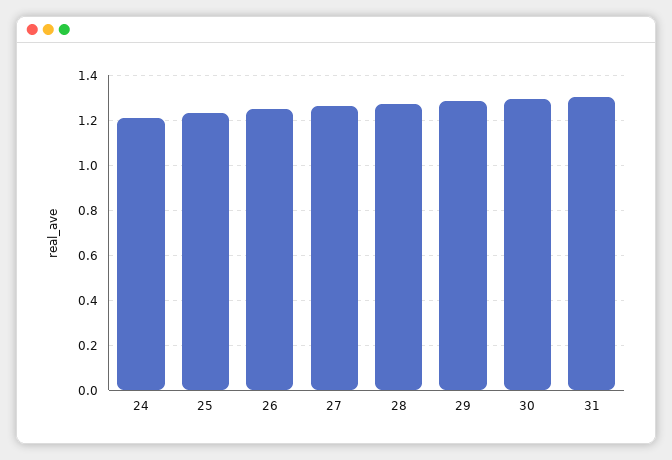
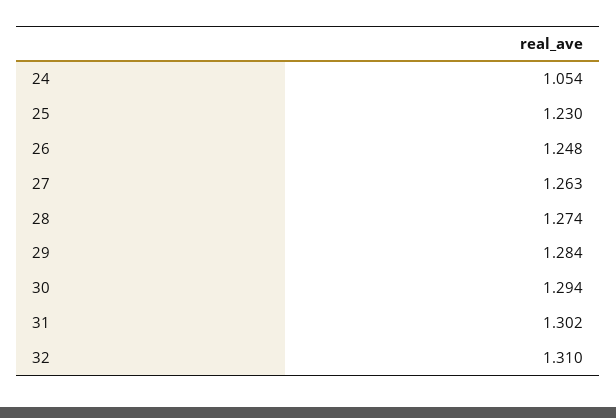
24: 1.2 -> 1.054
32: none -> 1.31

